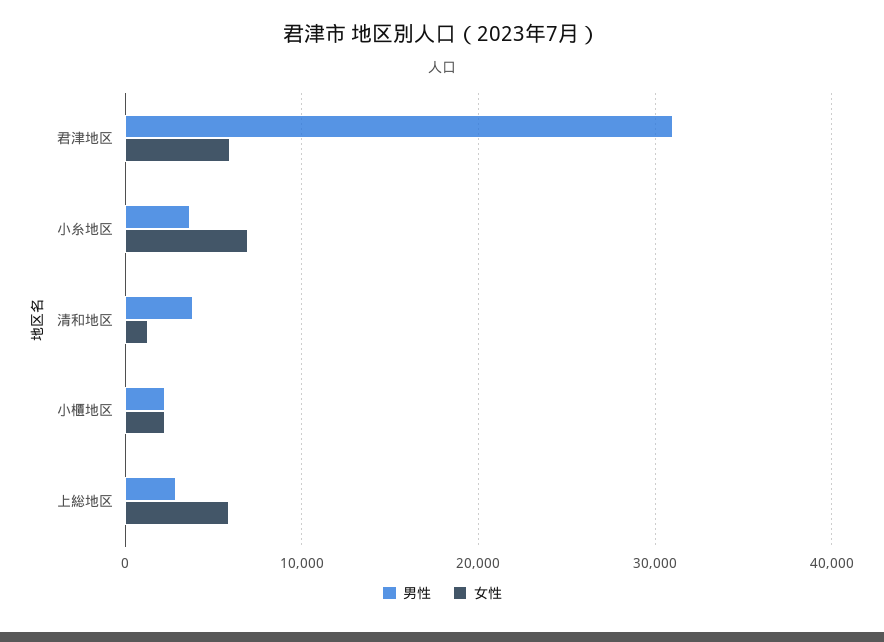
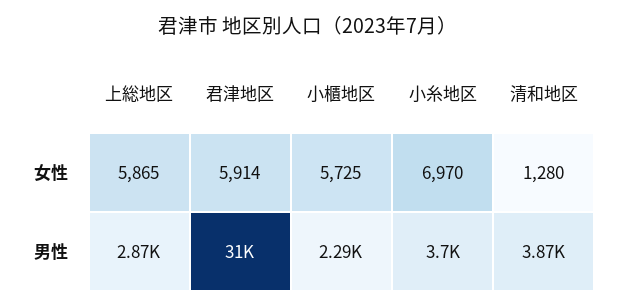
女性, 小櫃地区: 2000 -> 5725

